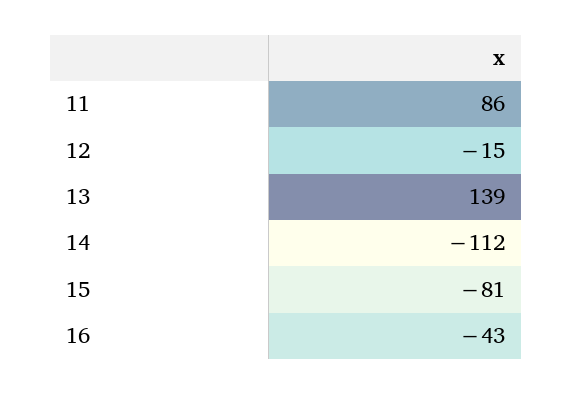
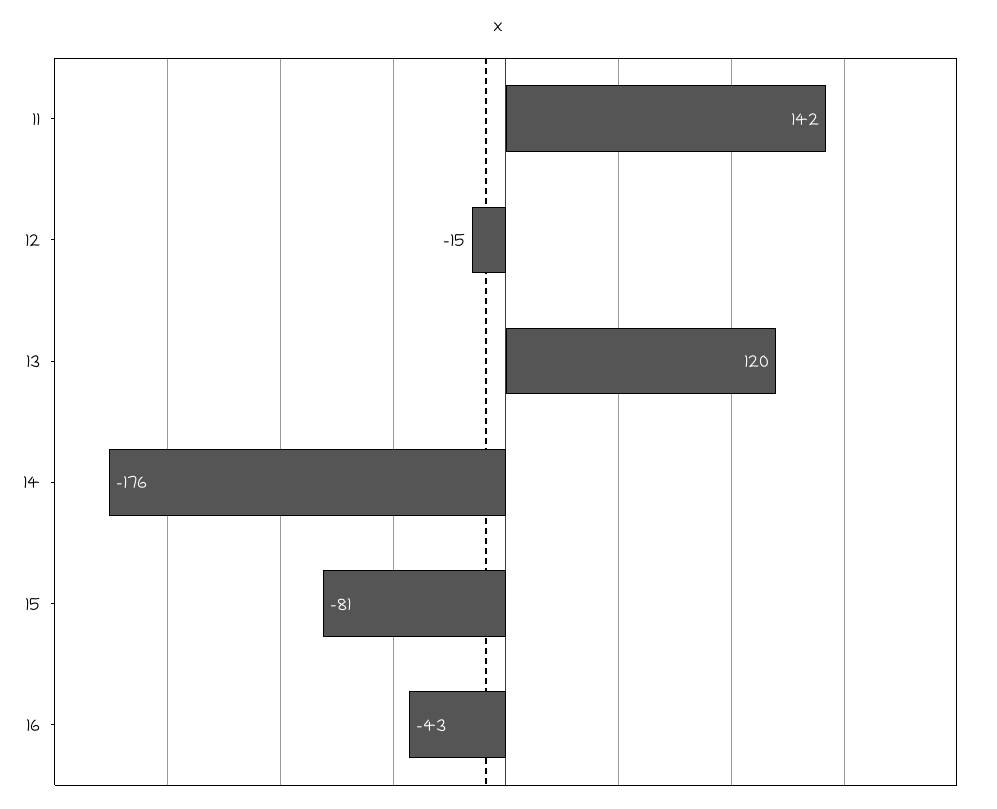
11: 86 -> 142
13: 139 -> 120
14: -112 -> -176

